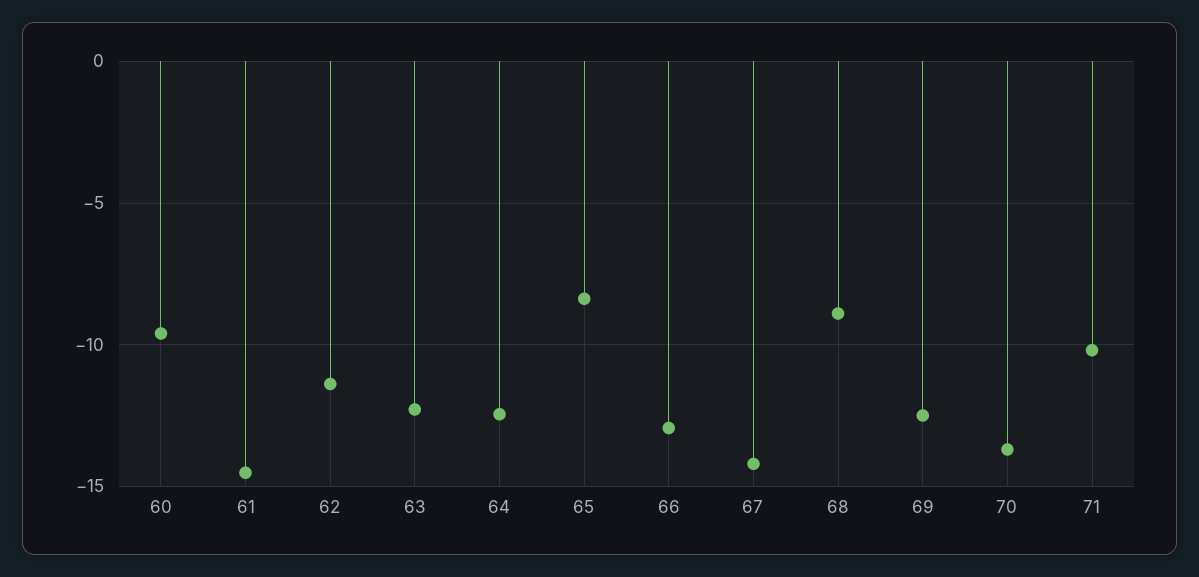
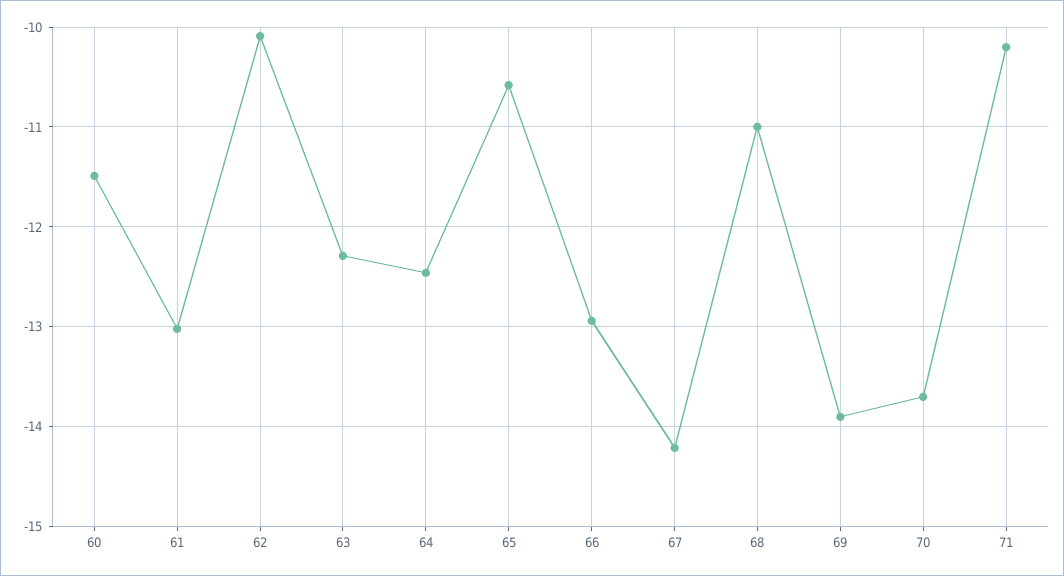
60: -9.5 -> -11.5
61: -14.5 -> -13
62: -11.5 -> -10.1
65: -8.5 -> -10.6
68: -9 -> -11
69: -12.5 -> -13.9

